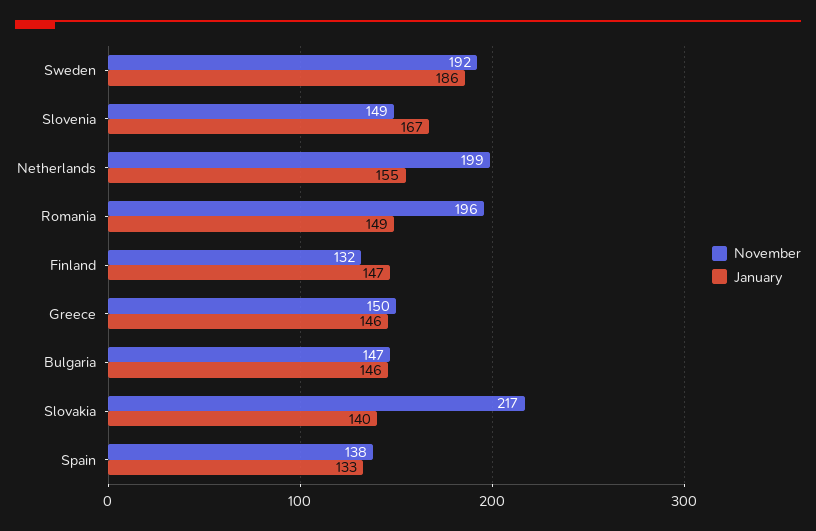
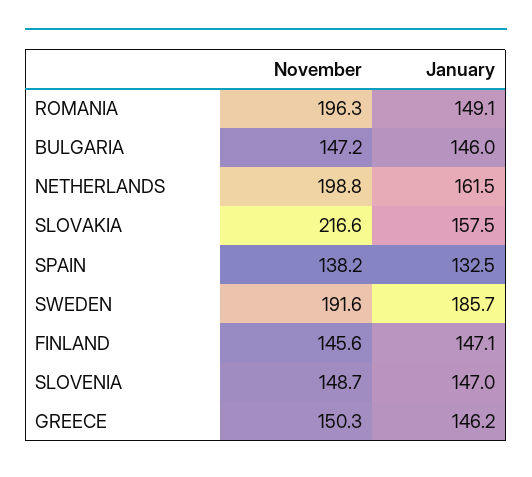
January, Slovenia: 167 -> 147
January, Netherlands: 155 -> 161.5
November, Finland: 132 -> 145.6
January, Slovakia: 140 -> 157.5

